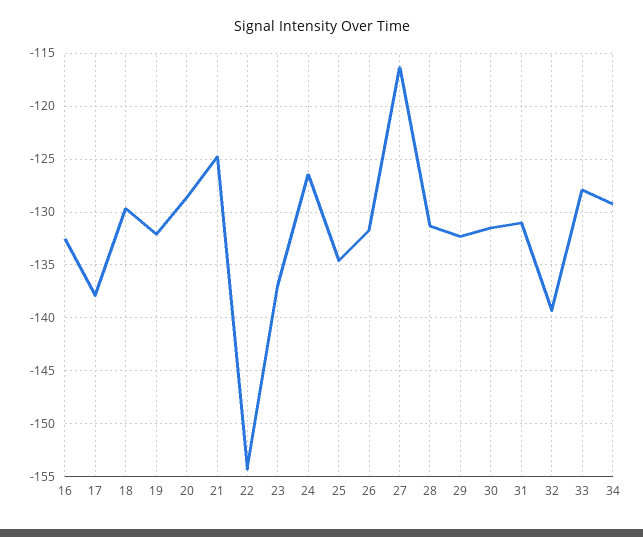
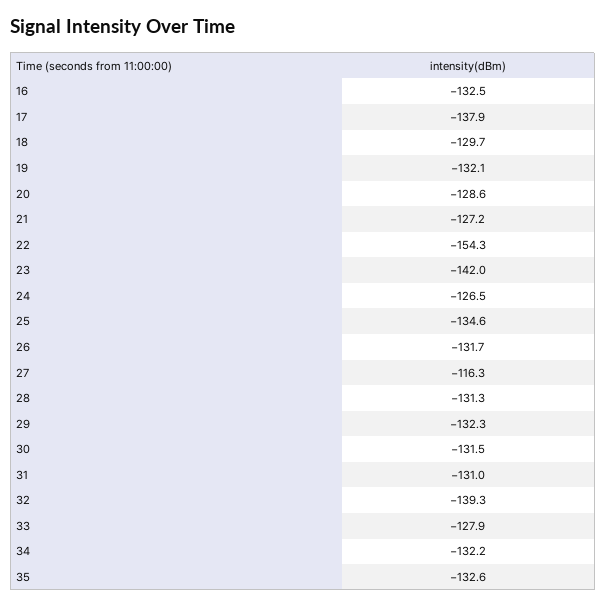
21: -125 -> -127.2
23: -137 -> -142
34: -129 -> -132.2
35: none -> -132.6

